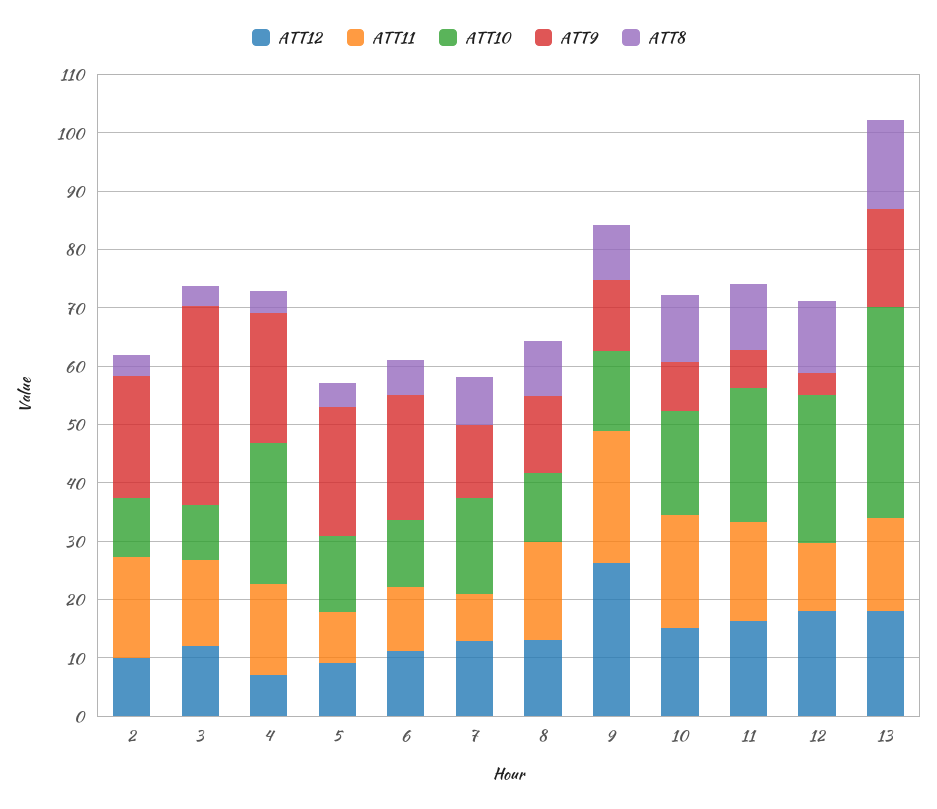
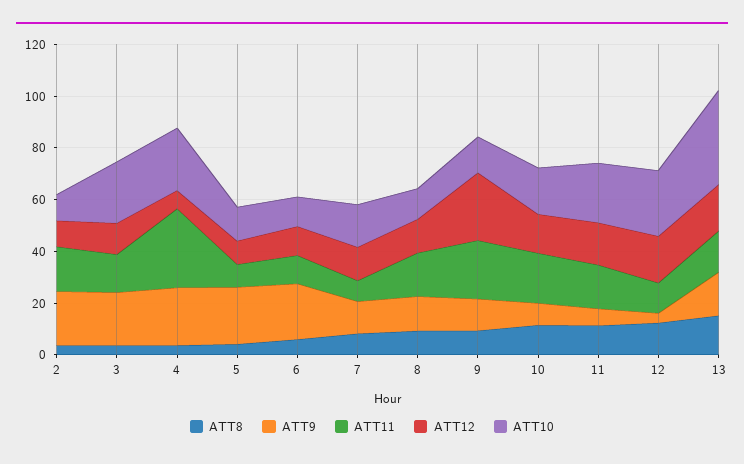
ATT10, 3: 10 -> 25
ATT9, 3: 34 -> 20
ATT11, 4: 16 -> 30

